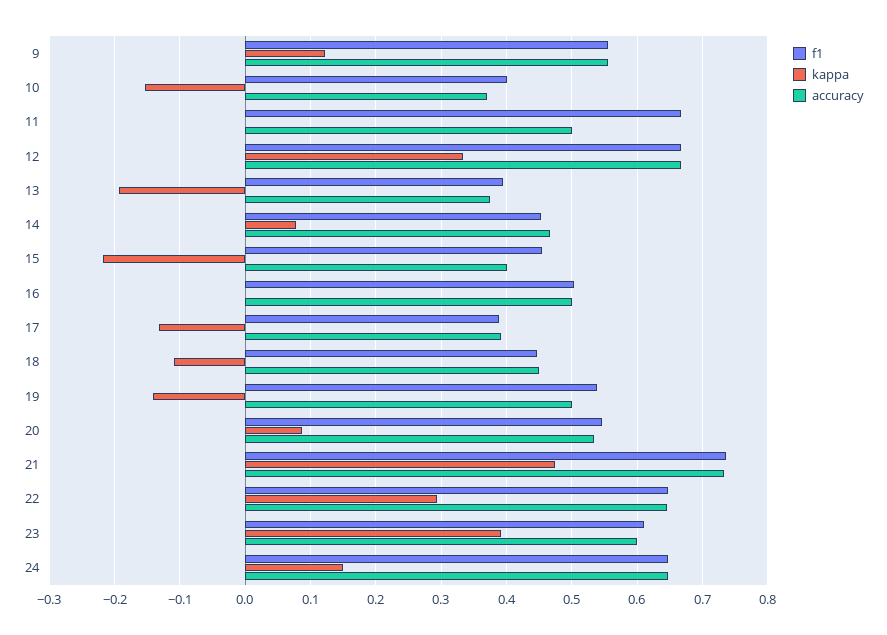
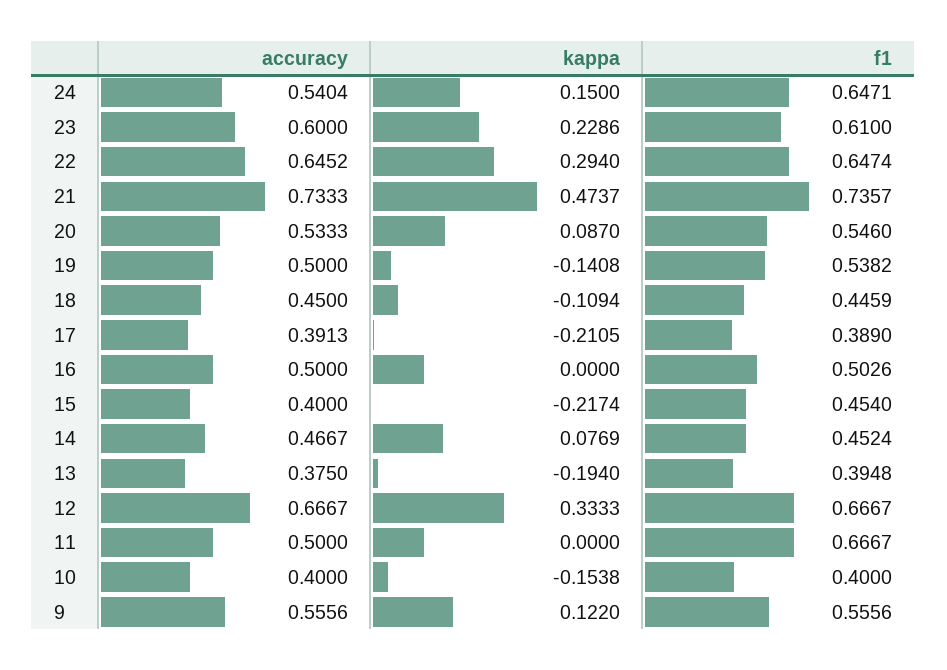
accuracy, 10: 0.37 -> 0.4
kappa, 17: -0.13 -> -0.2105
kappa, 23: 0.39 -> 0.2286
accuracy, 24: 0.65 -> 0.5404

